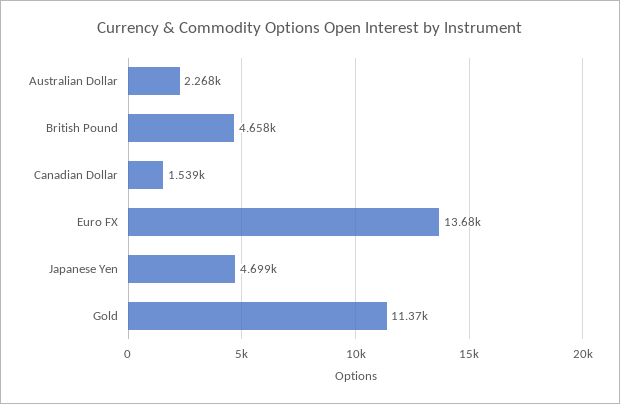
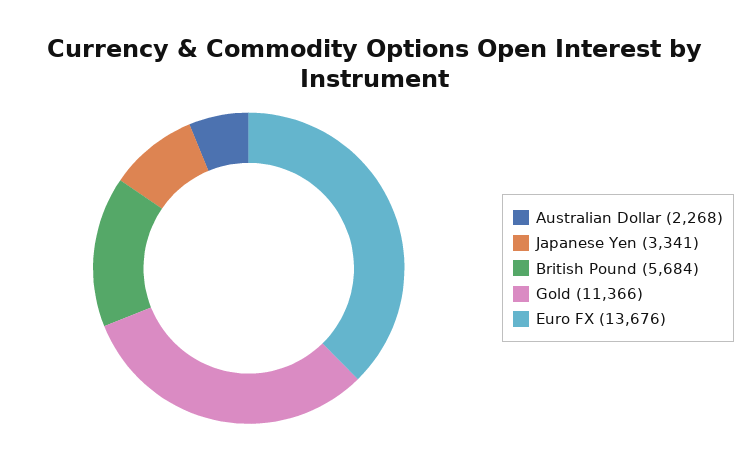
British Pound: 4658 -> 5684
Canadian Dollar: 1539 -> none
Japanese Yen: 4699 -> 3341

